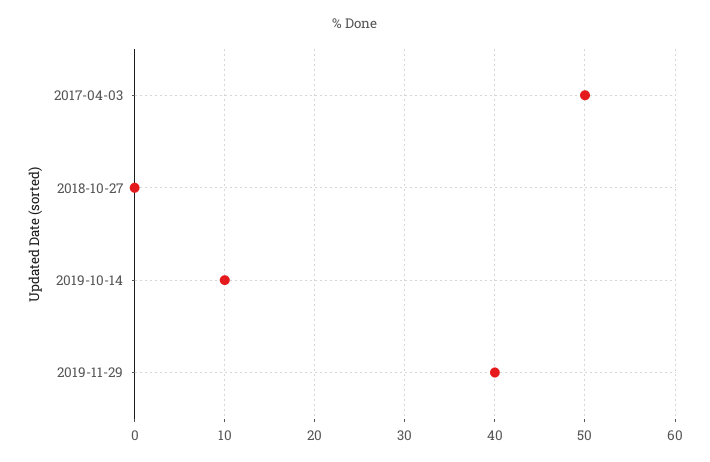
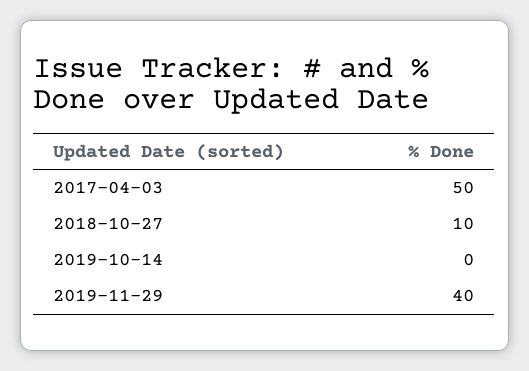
2018-10-27: 0 -> 10
2019-10-14: 10 -> 0

